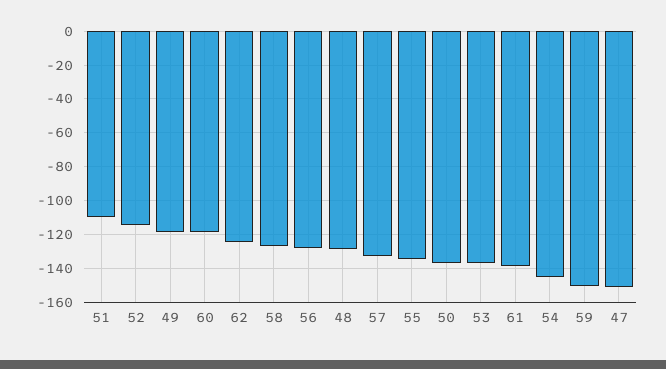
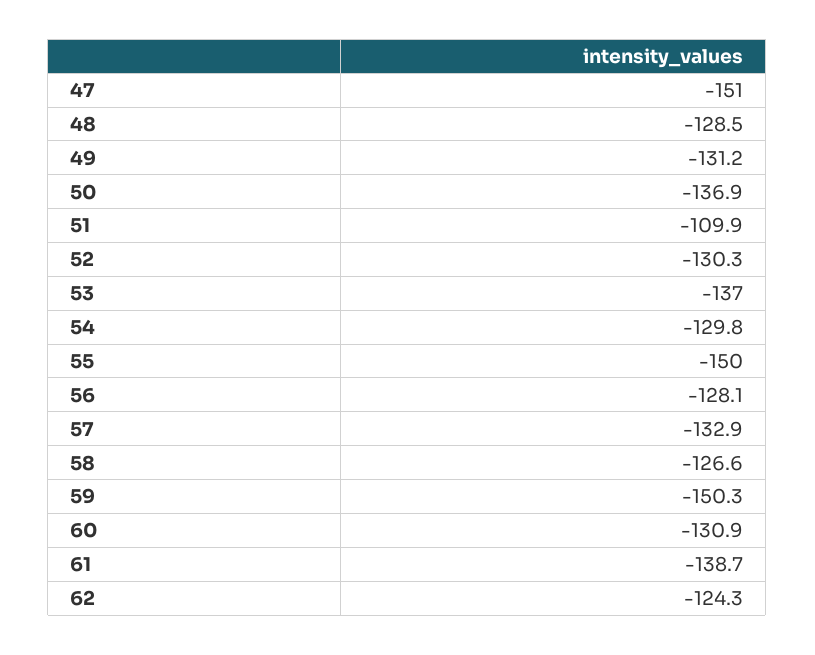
52: -115 -> -130.3
49: -120 -> -131.2
60: -120 -> -130.9
55: -135 -> -150
54: -145 -> -129.8

